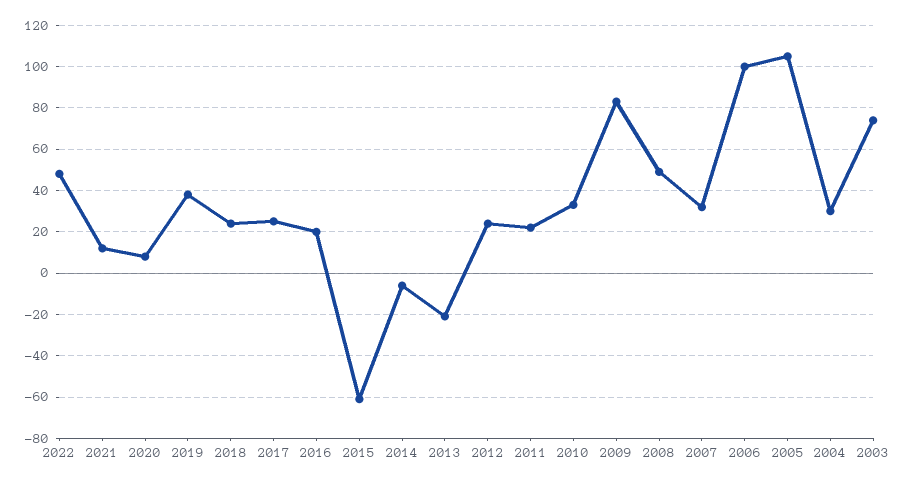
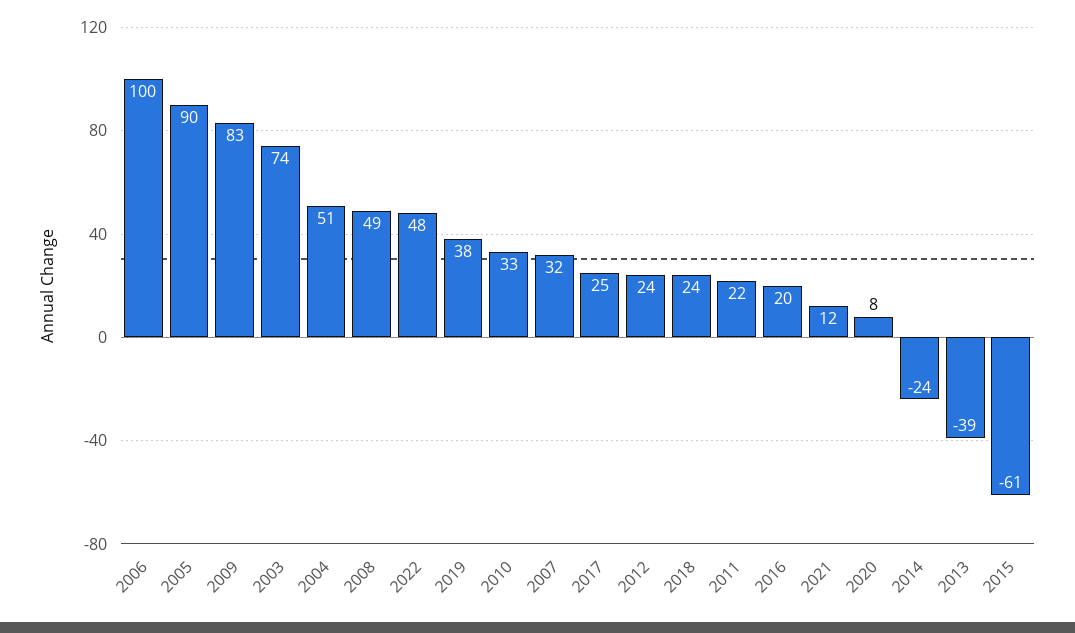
2014: -5 -> -24
2013: -20 -> -39
2005: 105 -> 90
2004: 30 -> 51

